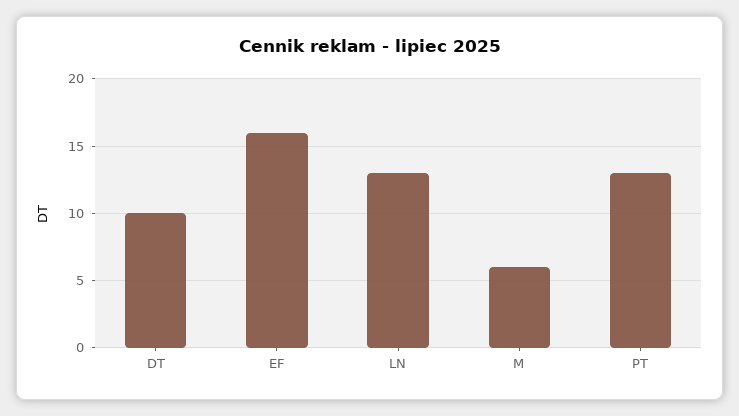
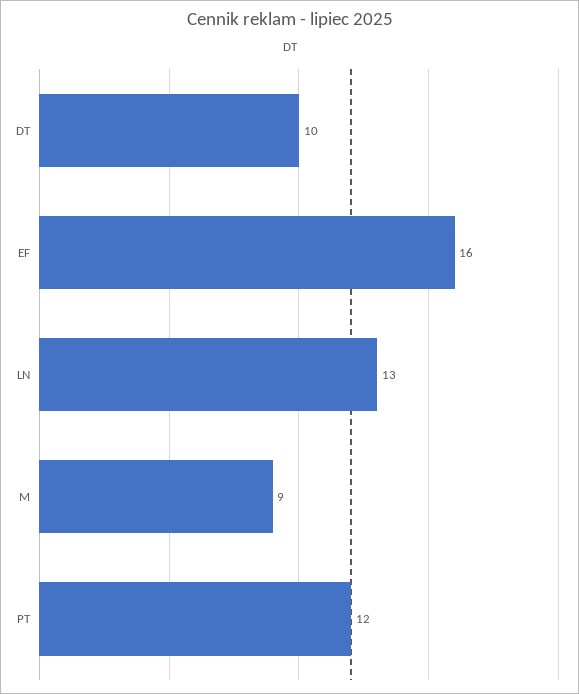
M: 6 -> 9
PT: 13 -> 12

